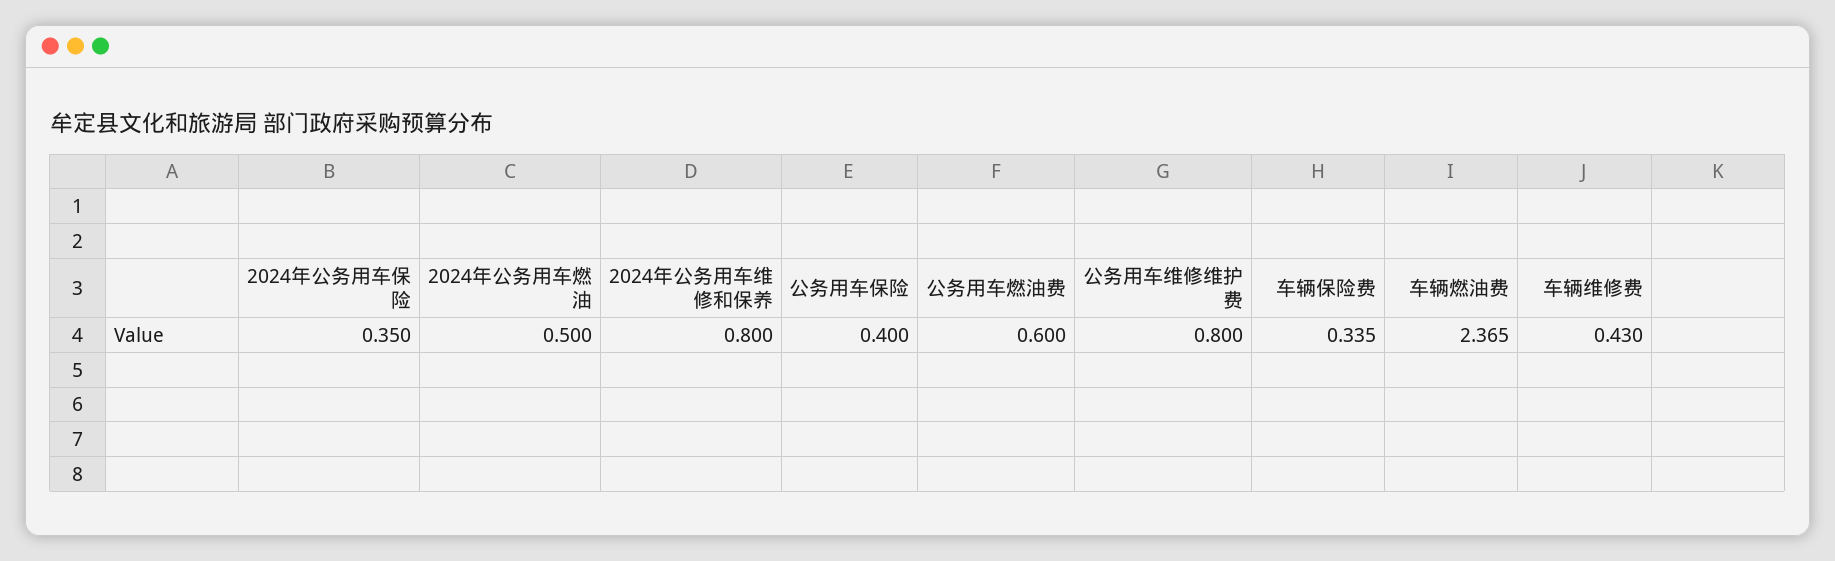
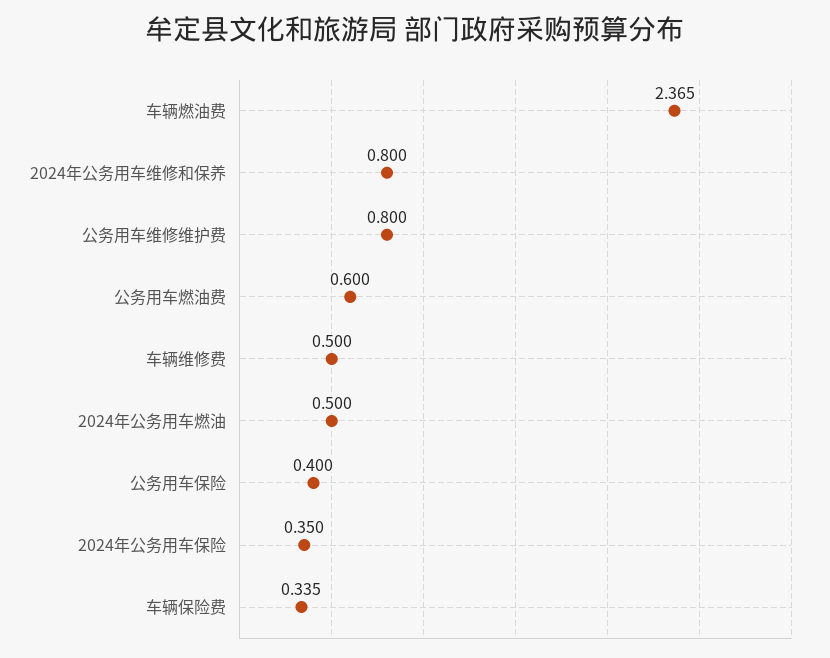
车辆维修费: 0.43 -> 0.5

